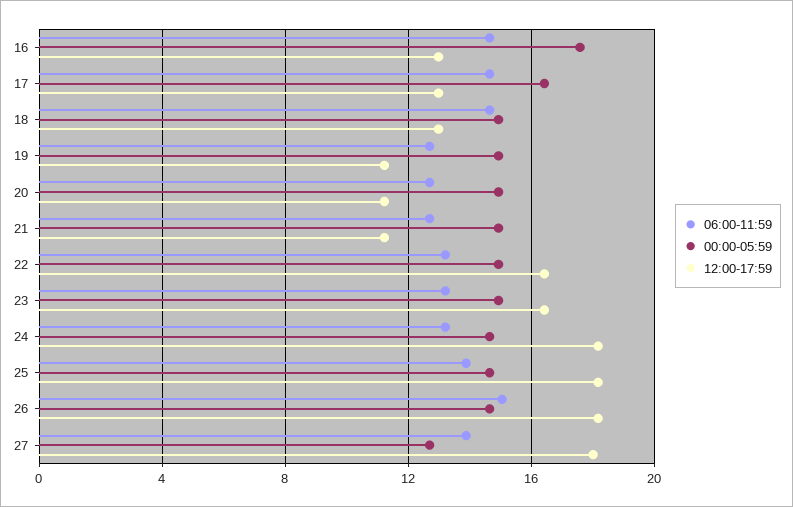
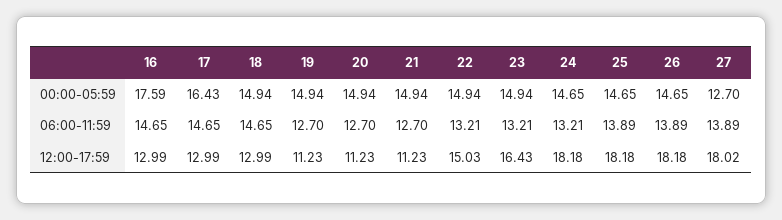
12:00-17:59, 22: 16.5 -> 15.03
06:00-11:59, 26: 15 -> 13.89

